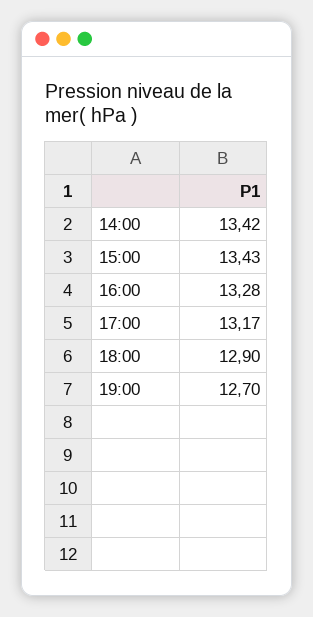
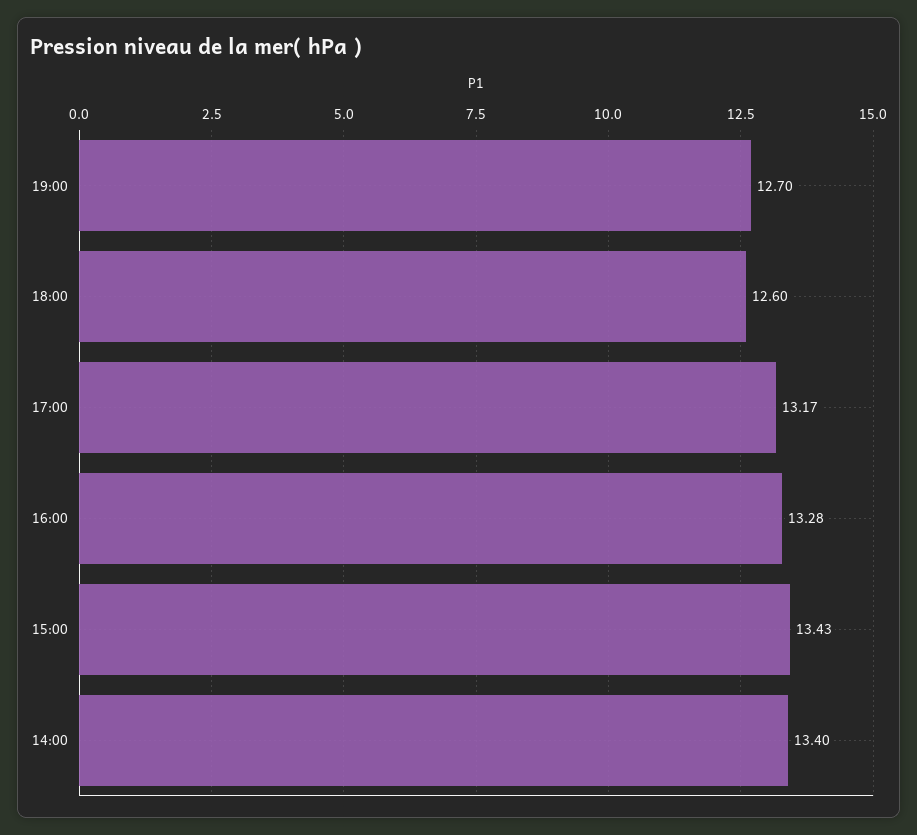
14:00: 13.42 -> 13.4
18:00: 12.9 -> 12.6

